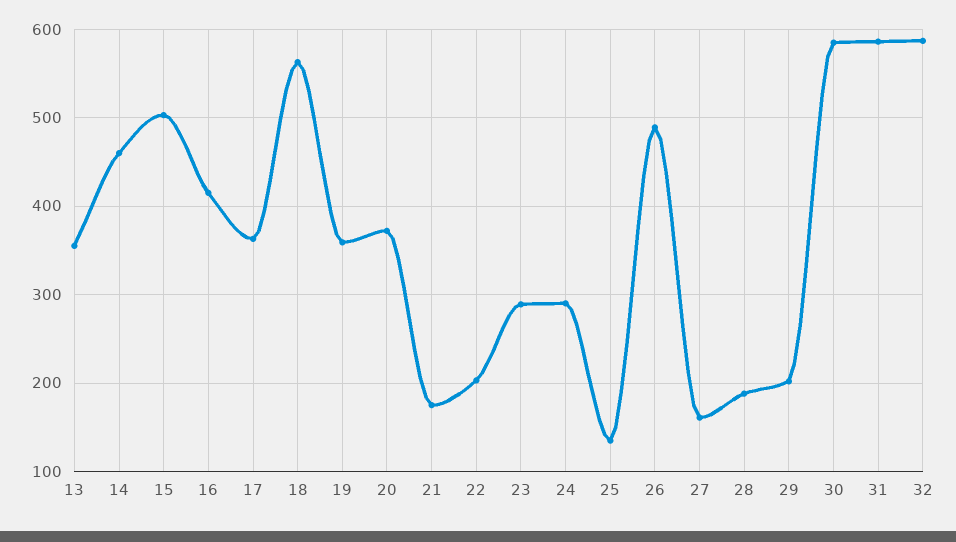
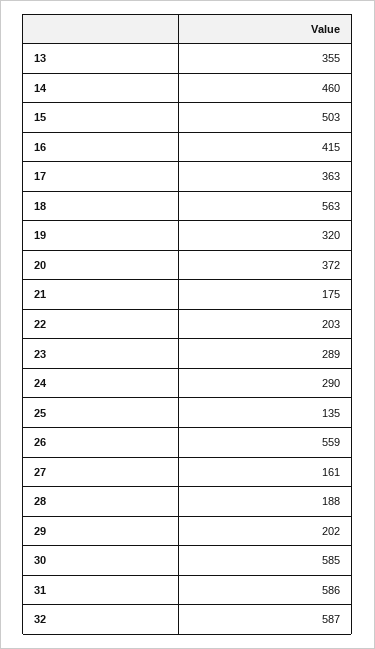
19: 360 -> 320
26: 490 -> 559

